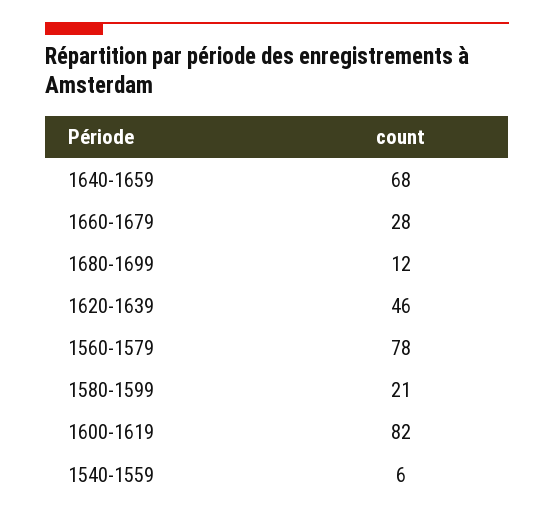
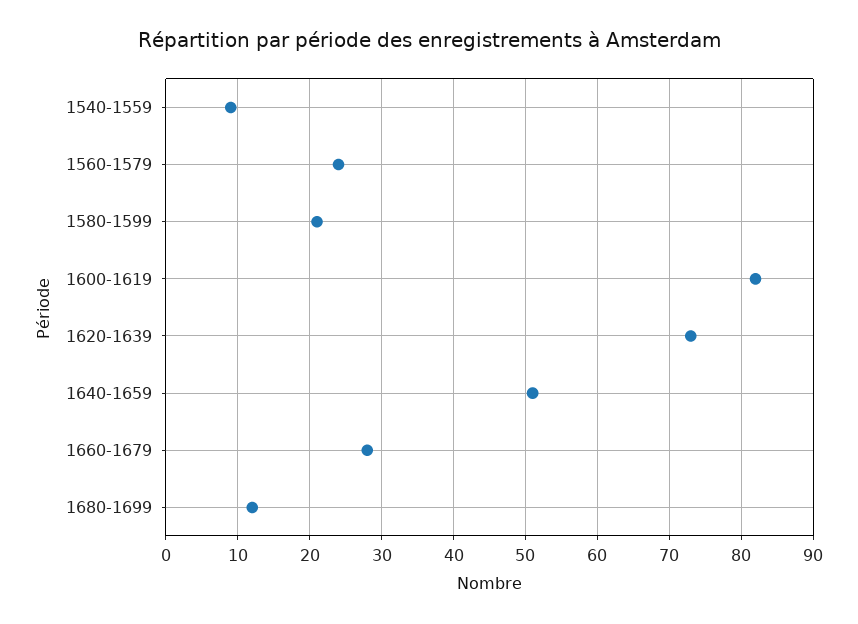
1640-1659: 68 -> 51
1620-1639: 46 -> 73
1560-1579: 78 -> 24
1540-1559: 6 -> 9

